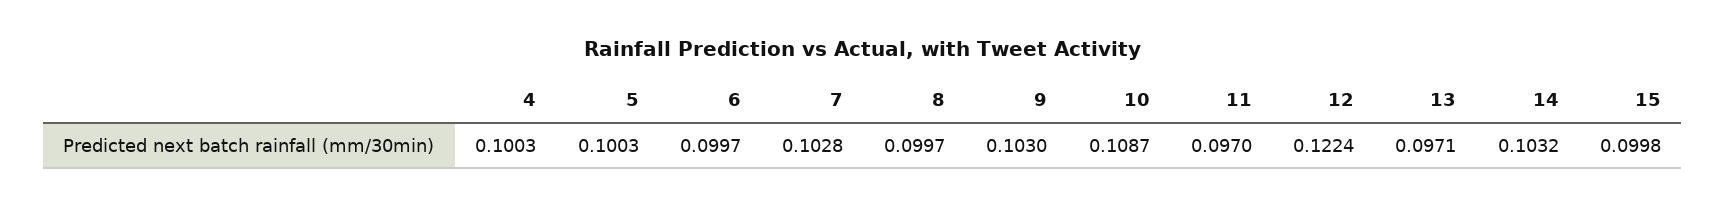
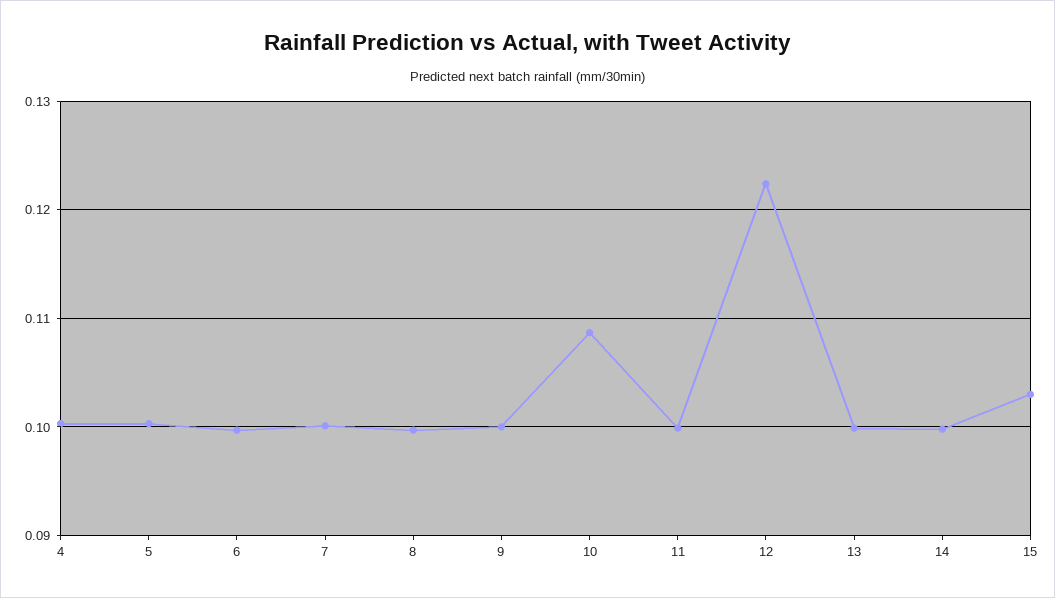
7: 0.1028 -> 0.1
9: 0.103 -> 0.1
11: 0.097 -> 0.1
13: 0.0971 -> 0.1
14: 0.1032 -> 0.1
15: 0.0998 -> 0.103

